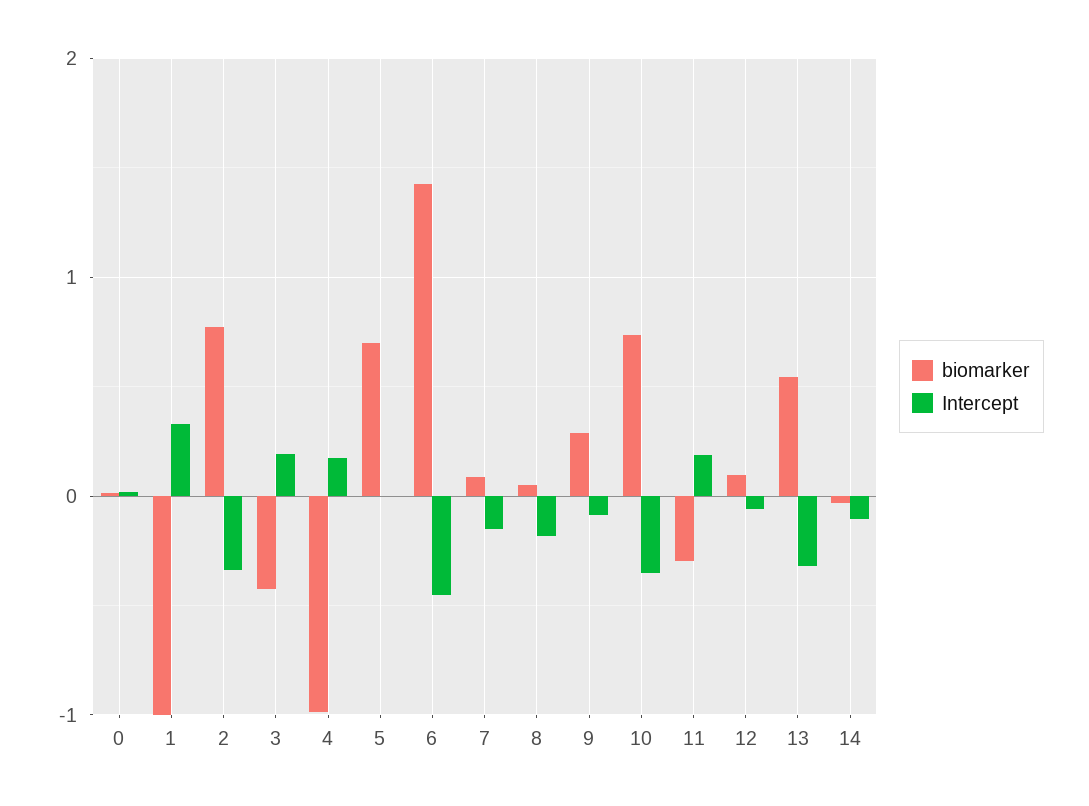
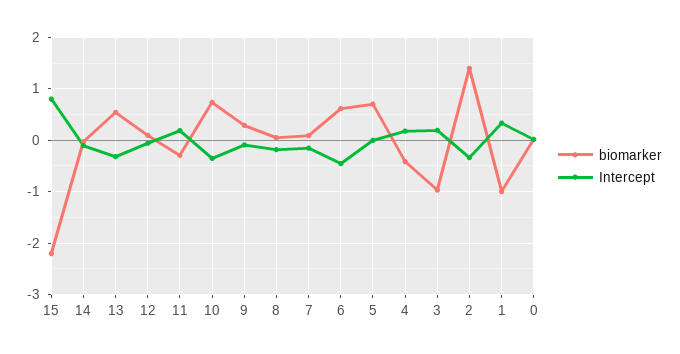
biomarker, 2: 0.8 -> 1.4
biomarker, 3: -0.4 -> -1
biomarker, 4: -1 -> -0.4
biomarker, 6: 1.4 -> 0.6
biomarker, 15: none -> -2.2
Intercept, 15: none -> 0.8

